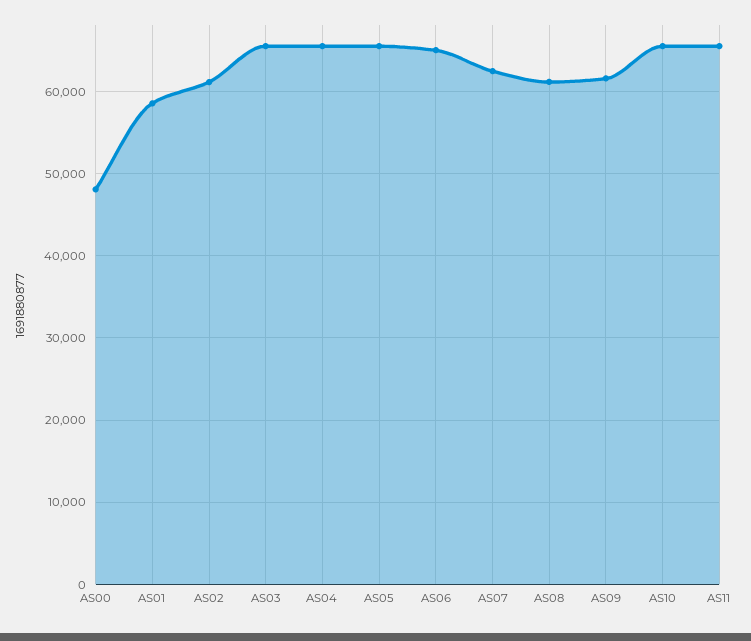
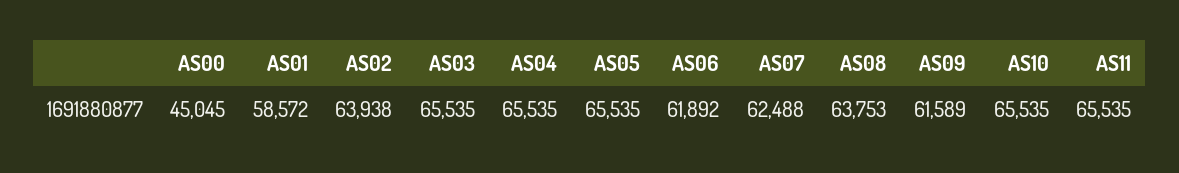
AS00: 48000 -> 45045
AS02: 61000 -> 63938
AS06: 65000 -> 61892
AS08: 61000 -> 63753

